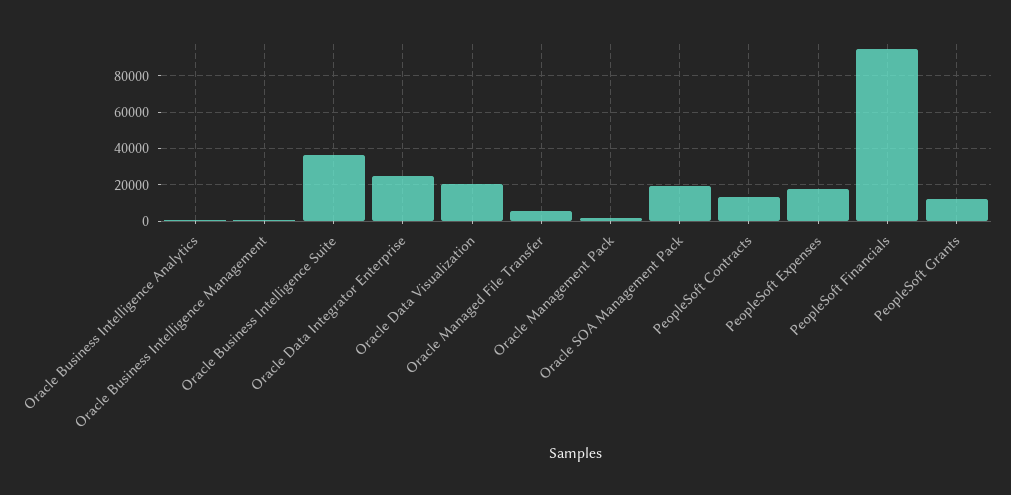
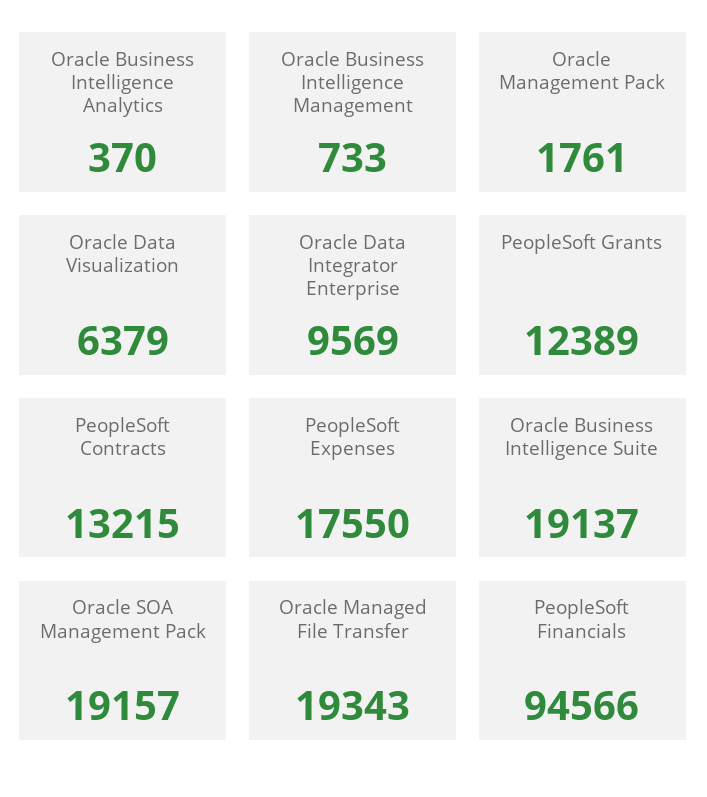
Oracle Business Intelligence Suite: 35000 -> 19137
Oracle Data Integrator Enterprise: 25000 -> 9569
Oracle Data Visualization: 20000 -> 6379
Oracle Managed File Transfer: 5000 -> 19343

